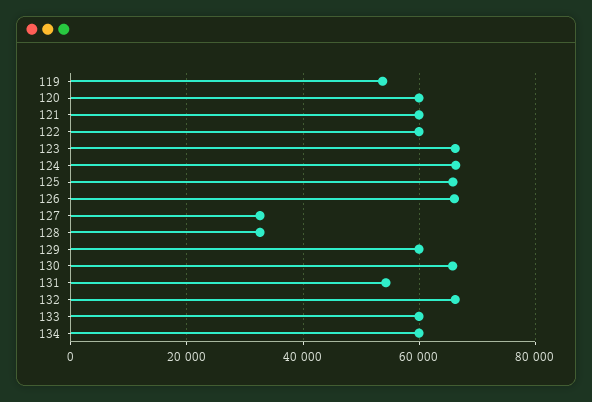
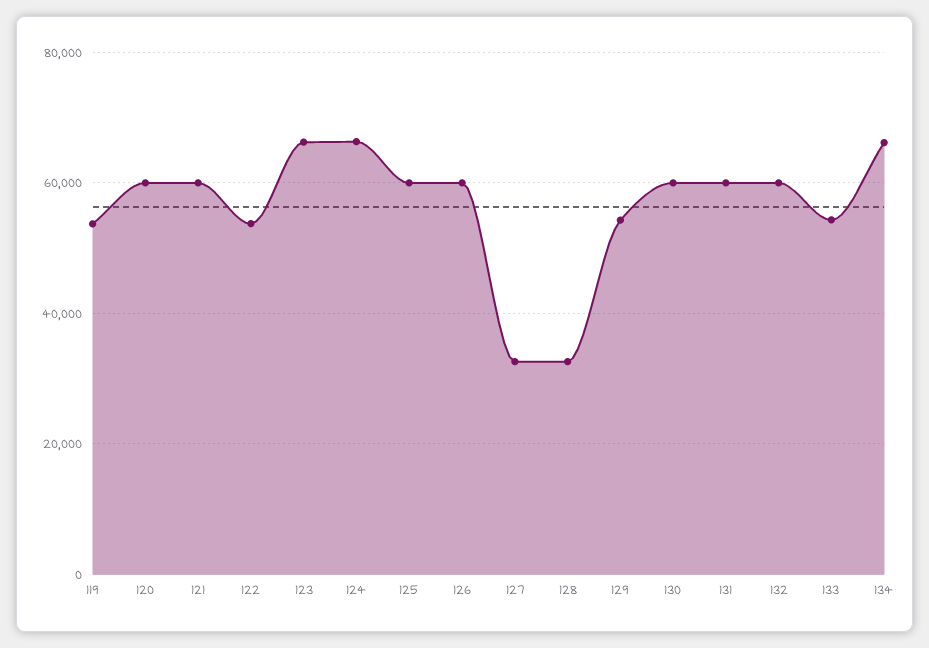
122: 60000 -> 54000
125: 66000 -> 60000
126: 66000 -> 60000
129: 60000 -> 54000
130: 66000 -> 60000
131: 54000 -> 60000
132: 66000 -> 60000
133: 60000 -> 54000
134: 60000 -> 66000

